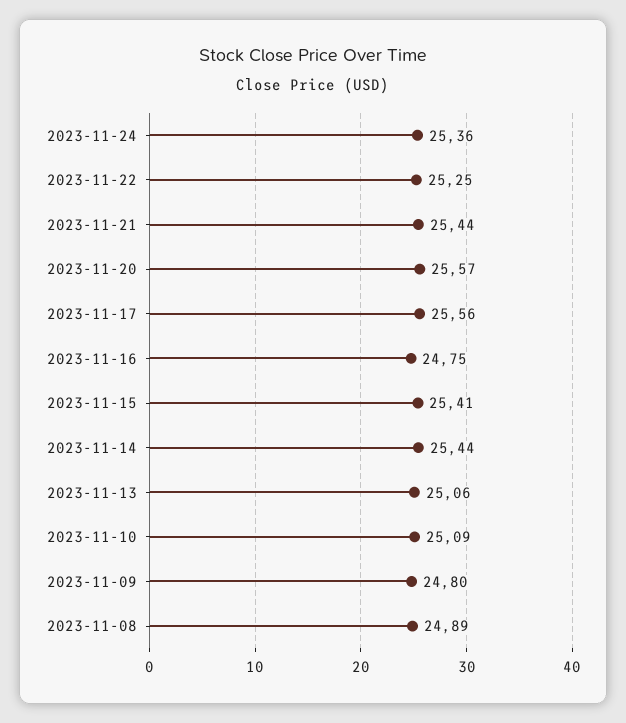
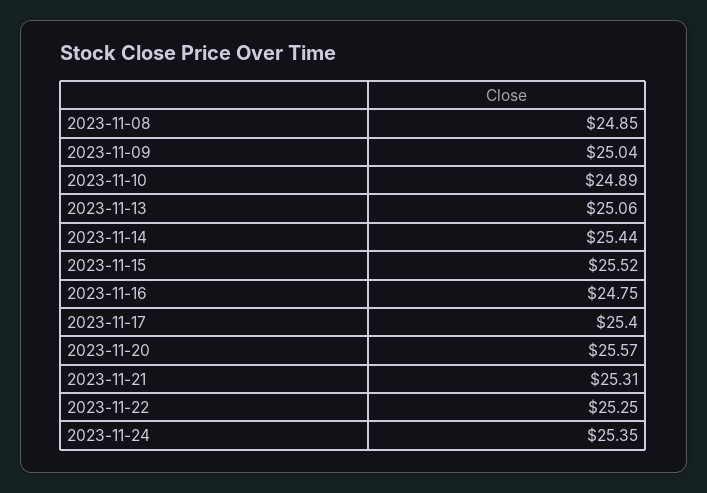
2023-11-24: 25.36 -> 25.35
2023-11-21: 25.44 -> 25.31
2023-11-17: 25.56 -> 25.4
2023-11-15: 25.41 -> 25.52
2023-11-10: 25.09 -> 24.89
2023-11-09: 24.8 -> 25.04
2023-11-08: 24.89 -> 24.85

